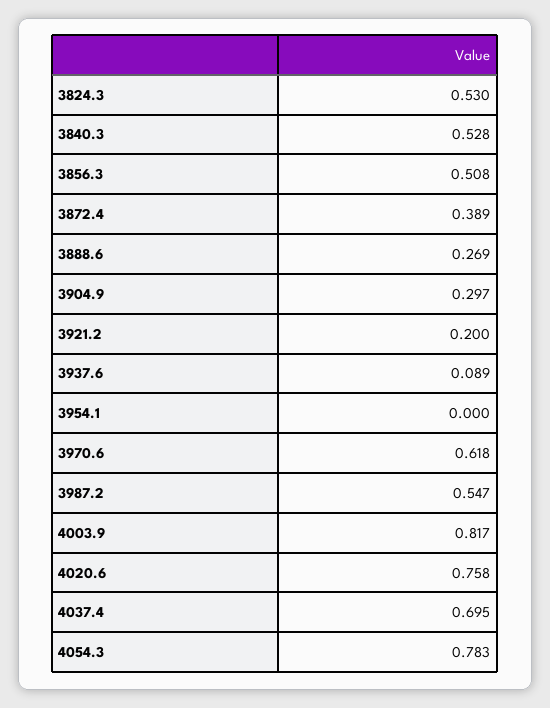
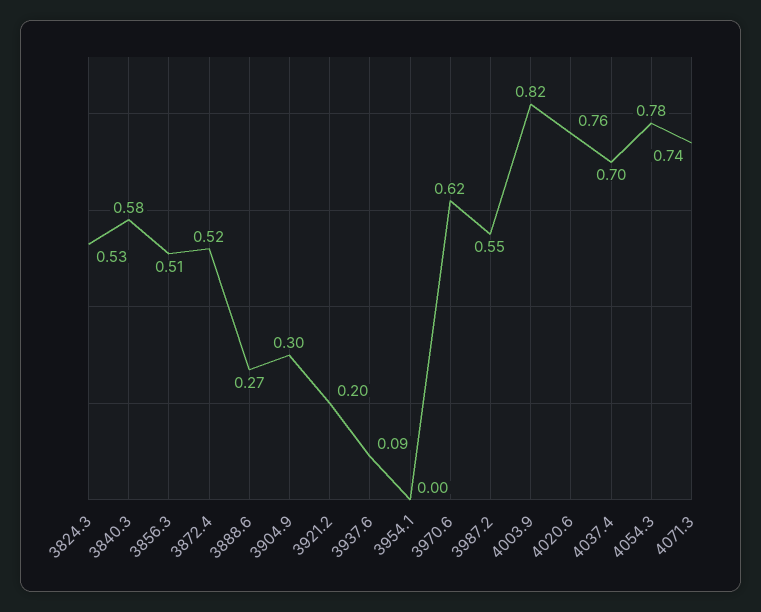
3840.3: 0.528 -> 0.58
3872.4: 0.389 -> 0.52
4071.3: none -> 0.74

